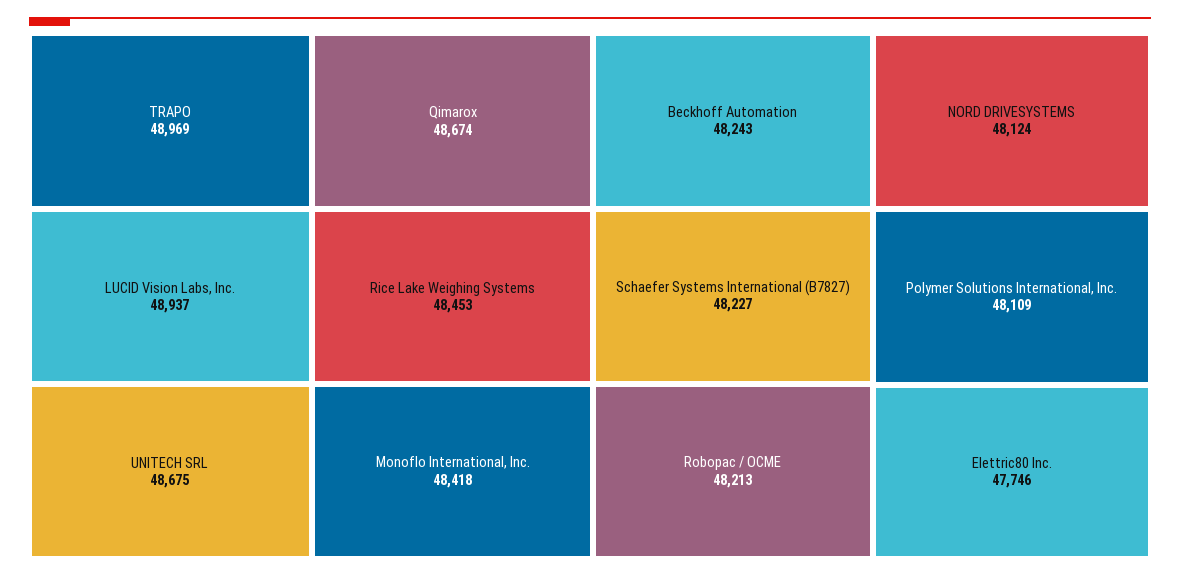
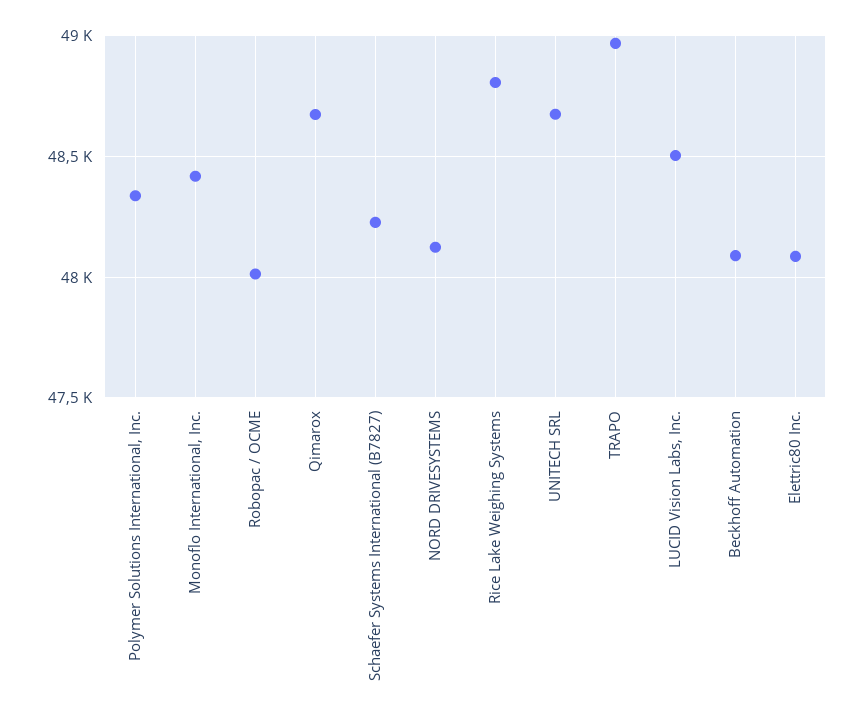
LUCID Vision Labs, Inc.: 48937 -> 48500
Rice Lake Weighing Systems: 48453 -> 48800
Beckhoff Automation: 48243 -> 48100
Robopac / OCME: 48213 -> 48000
Polymer Solutions International, Inc.: 48109 -> 48350
Elettric80 Inc.: 47746 -> 48100

